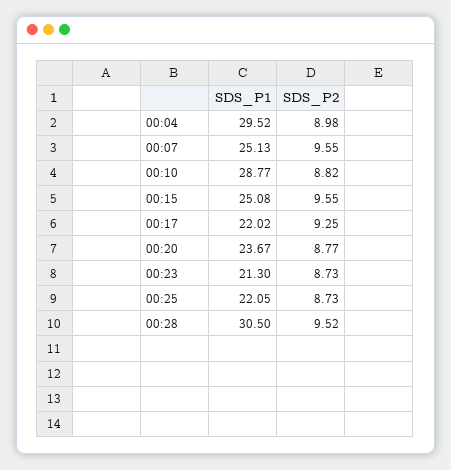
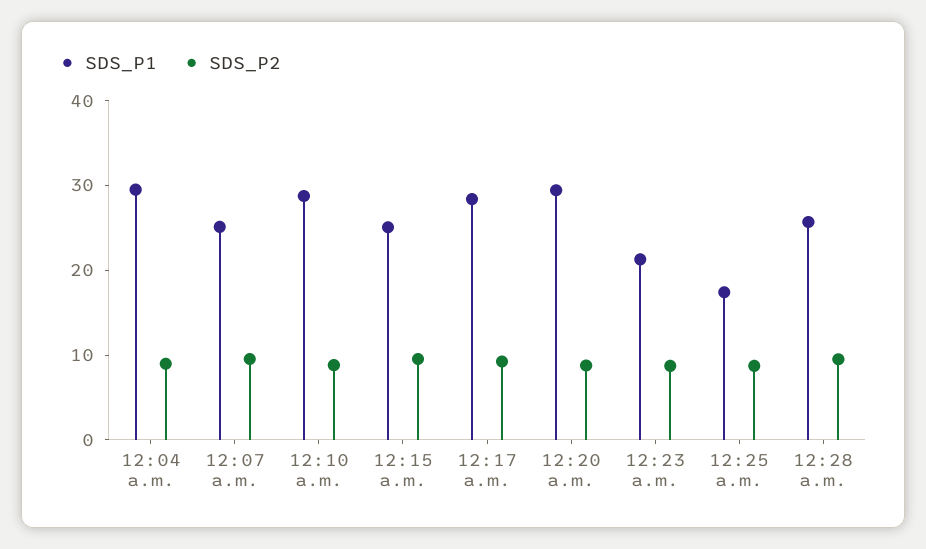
SDS_P1, 00:17: 22.02 -> 28
SDS_P1, 00:20: 23.67 -> 30
SDS_P1, 00:25: 22.05 -> 18
SDS_P1, 00:28: 30.5 -> 26

